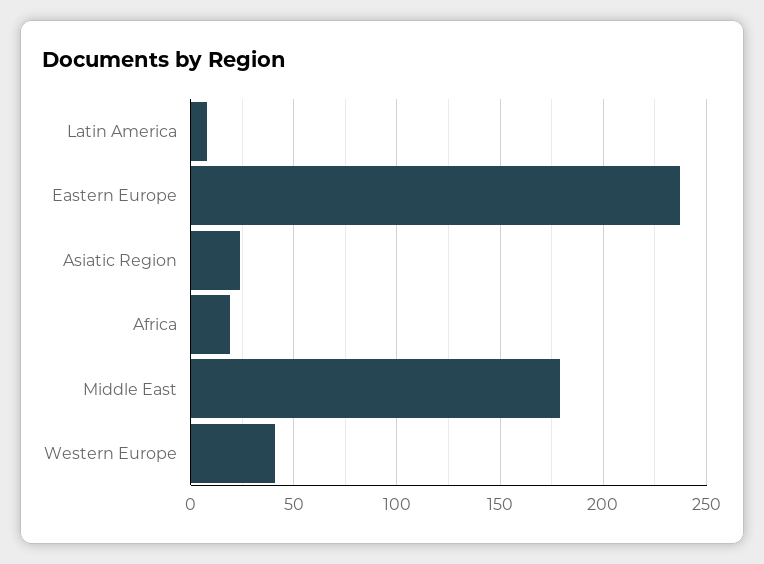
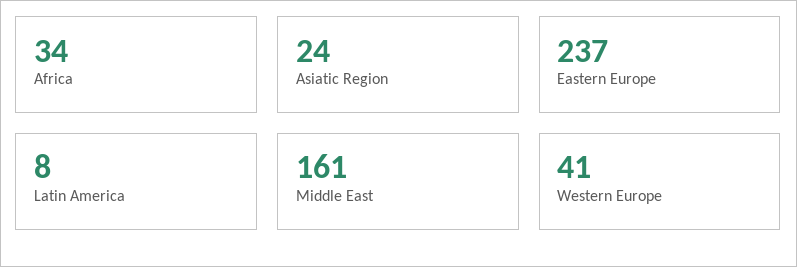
Africa: 20 -> 34
Middle East: 180 -> 161

